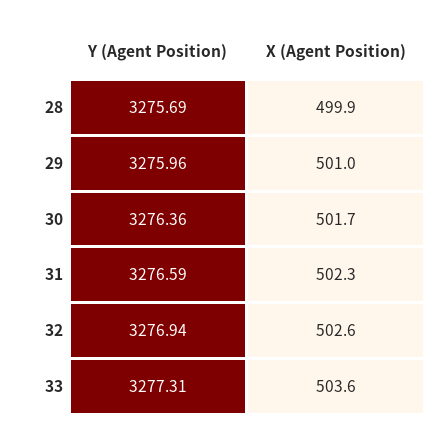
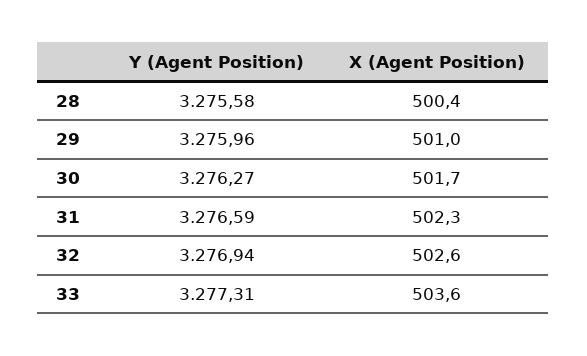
Y (Agent Position), 28: 3275.69 -> 3275.58
X (Agent Position), 28: 499.9 -> 500.4
Y (Agent Position), 30: 3276.36 -> 3276.27

